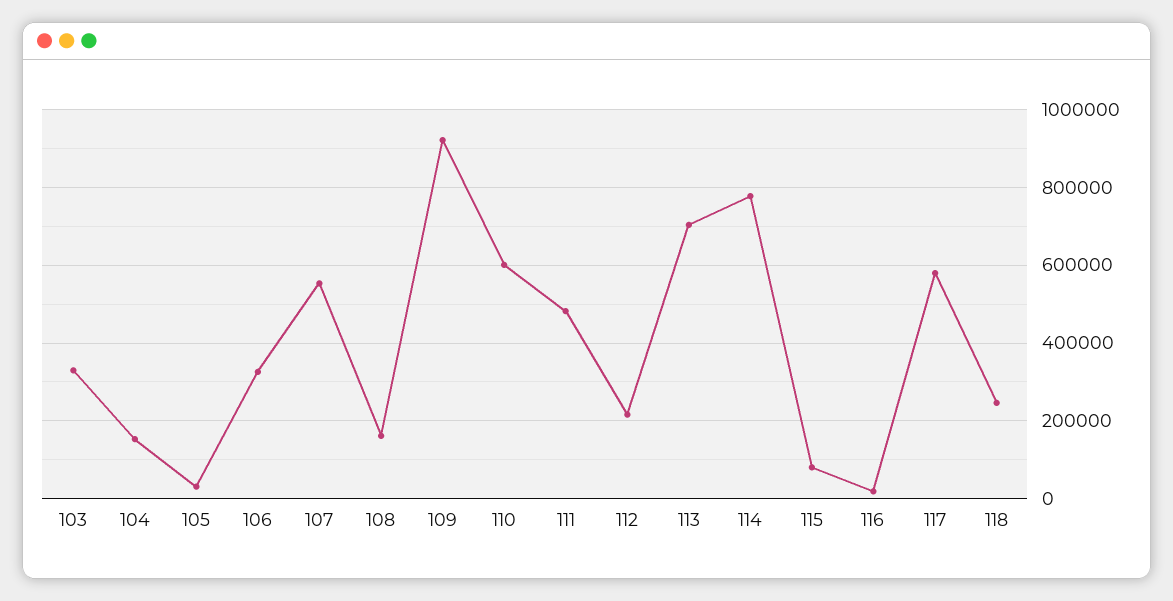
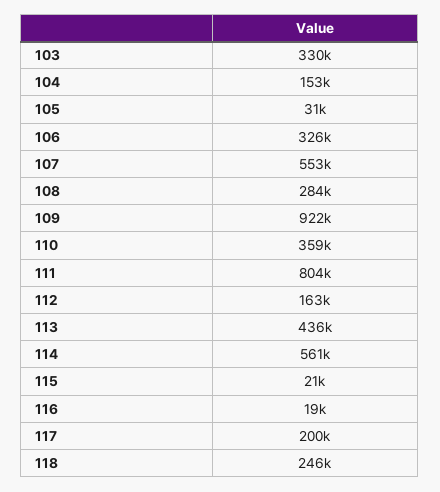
108: 160000 -> 284000
110: 600000 -> 359000
111: 480000 -> 804000
112: 220000 -> 163000
113: 700000 -> 436000
114: 780000 -> 561000
115: 80000 -> 21000
117: 580000 -> 200000

